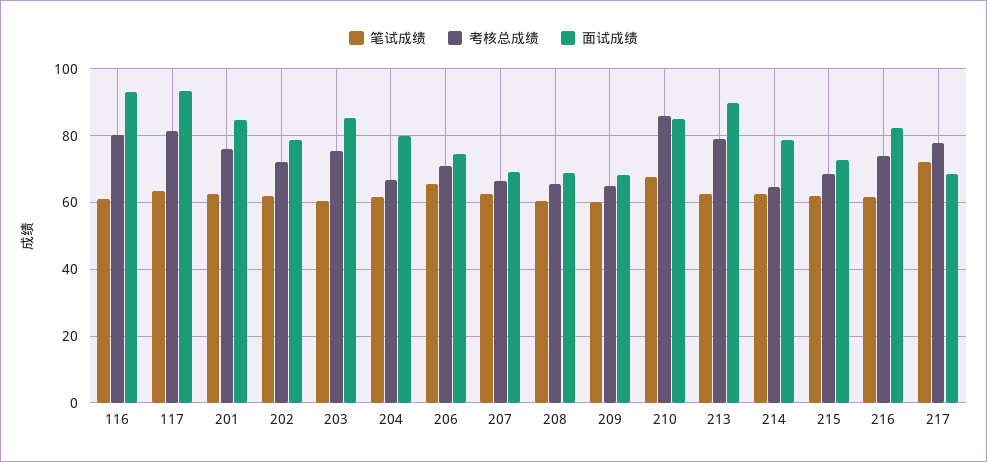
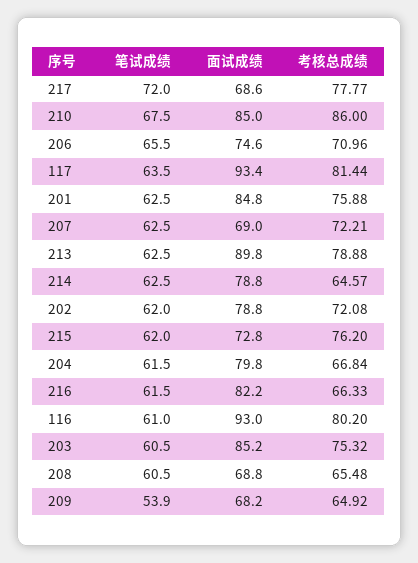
考核总成绩, 207: 66 -> 72.21
笔试成绩, 209: 60 -> 53.9
考核总成绩, 215: 68 -> 76.2
考核总成绩, 216: 74 -> 66.33

